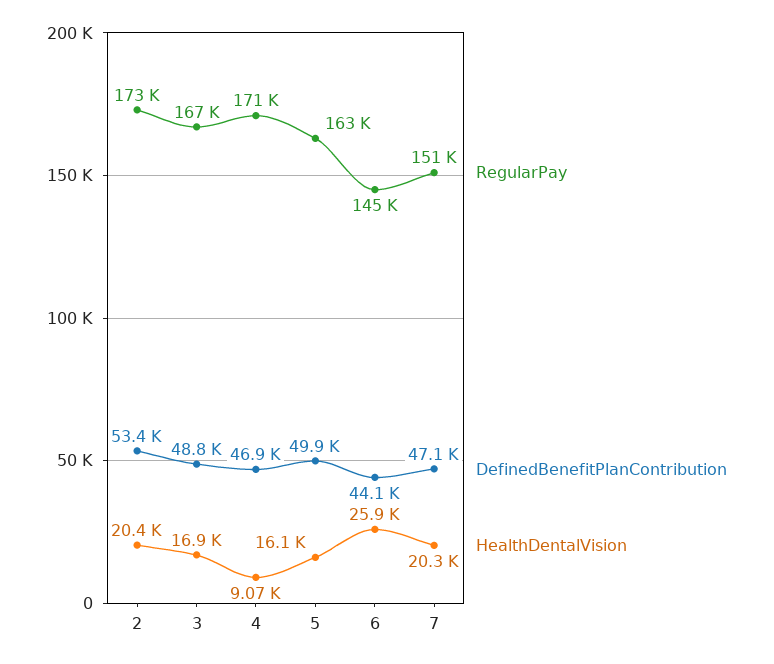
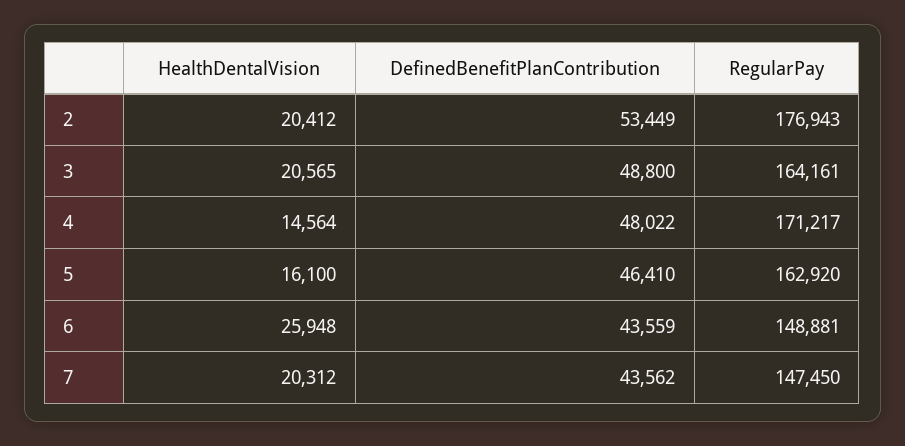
RegularPay, 2: 173000 -> 176943
RegularPay, 3: 167000 -> 164161
HealthDentalVision, 3: 16900 -> 20565
DefinedBenefitPlanContribution, 4: 46900 -> 48022
HealthDentalVision, 4: 9070 -> 14564
DefinedBenefitPlanContribution, 5: 49900 -> 46410
RegularPay, 6: 145000 -> 148881
DefinedBenefitPlanContribution, 6: 44100 -> 43559
RegularPay, 7: 151000 -> 147450
DefinedBenefitPlanContribution, 7: 47100 -> 43562

